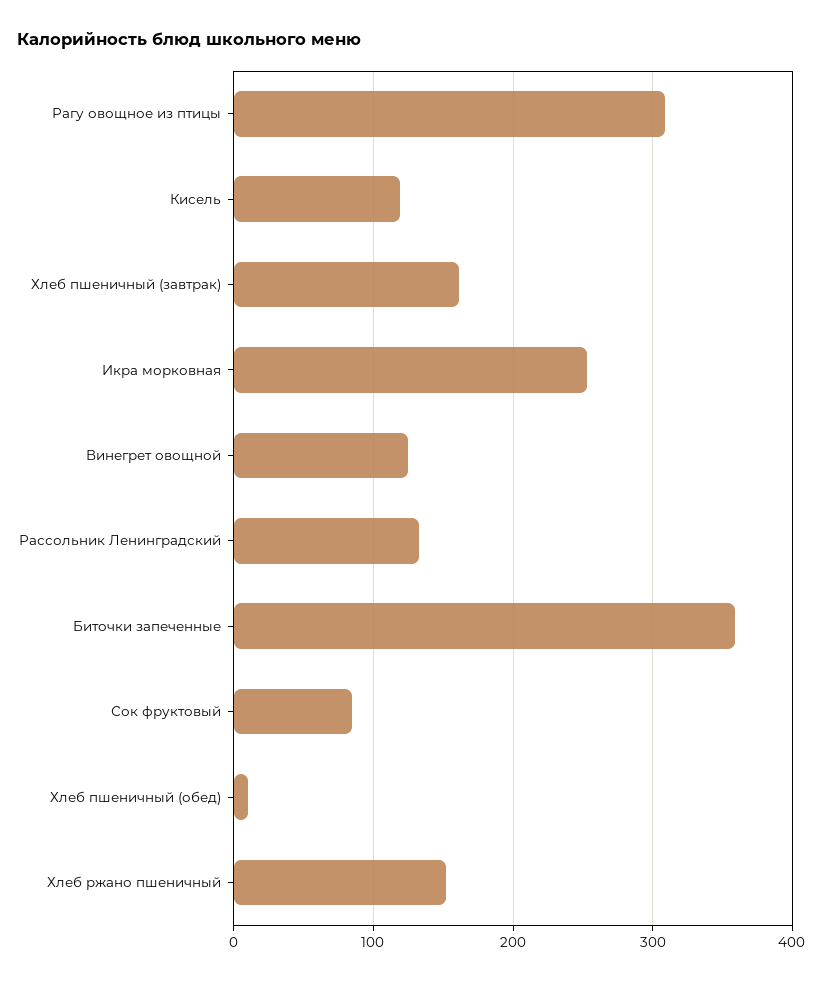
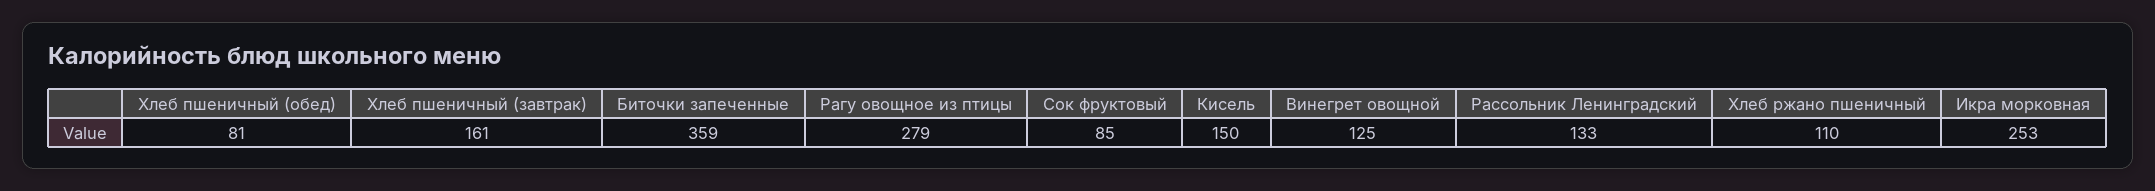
Рагу овощное из птицы: 310 -> 279
Кисель: 120 -> 150
Хлеб пшеничный (обед): 10 -> 81
Хлеб ржано пшеничный: 150 -> 110

